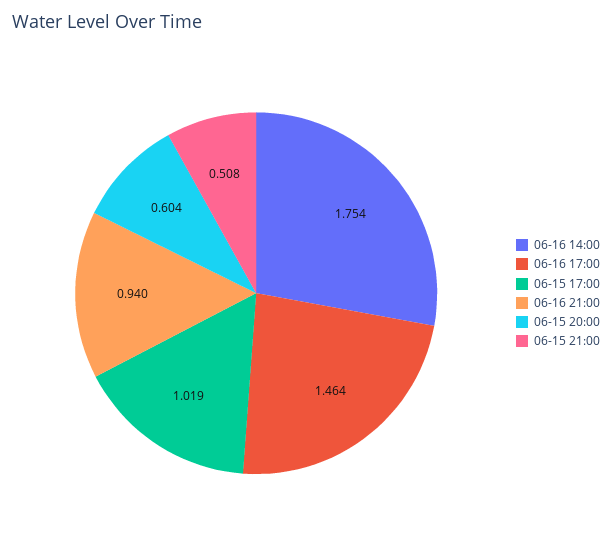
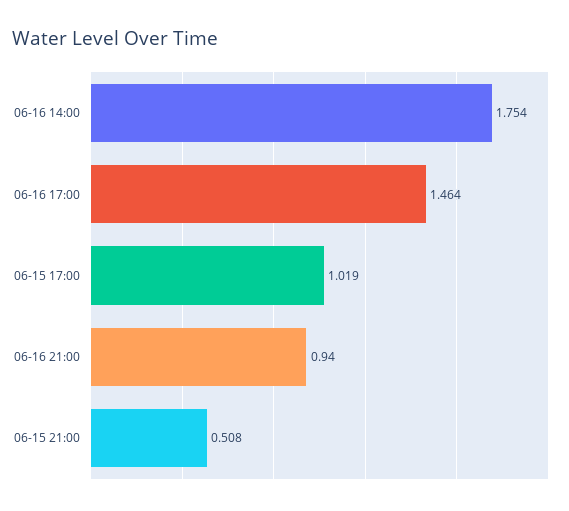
06-15 20:00: 0.604 -> none

